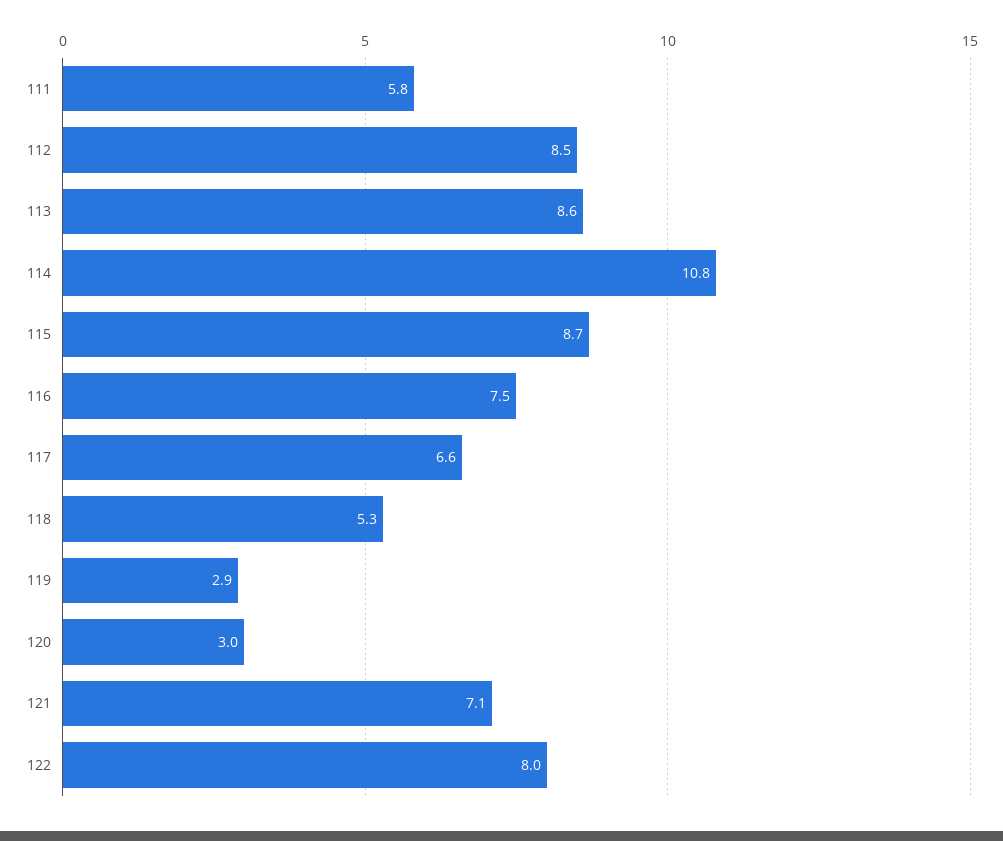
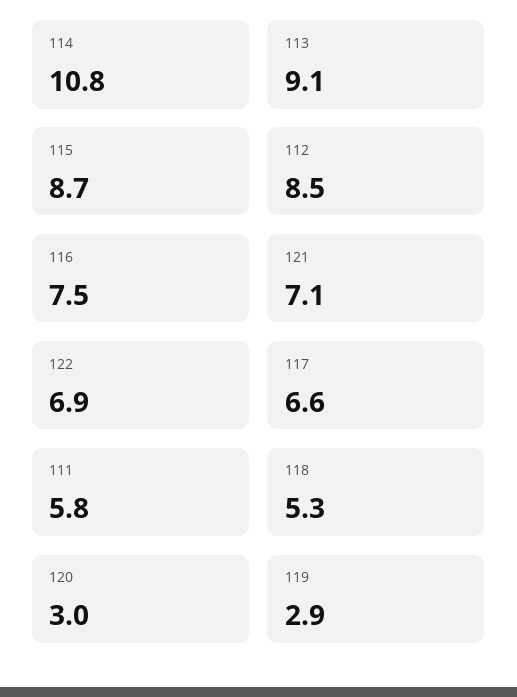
113: 8.6 -> 9.1
122: 8 -> 6.9

